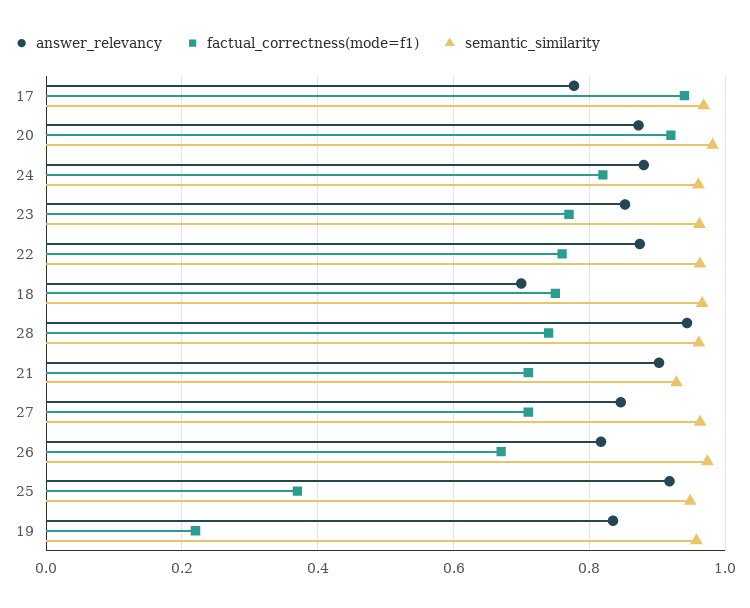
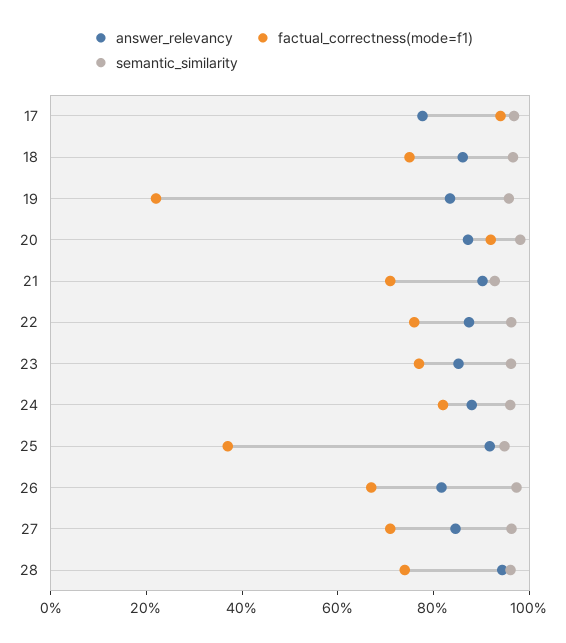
answer_relevancy, 18: 0.7 -> 0.85

